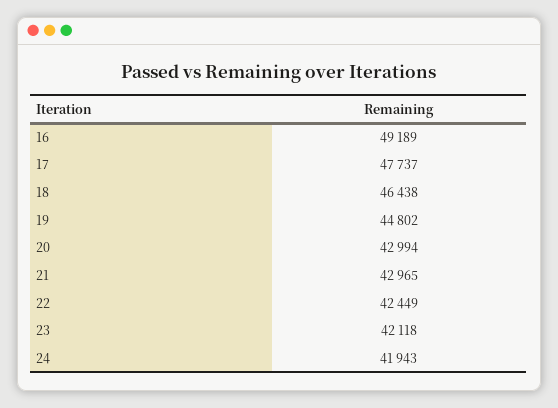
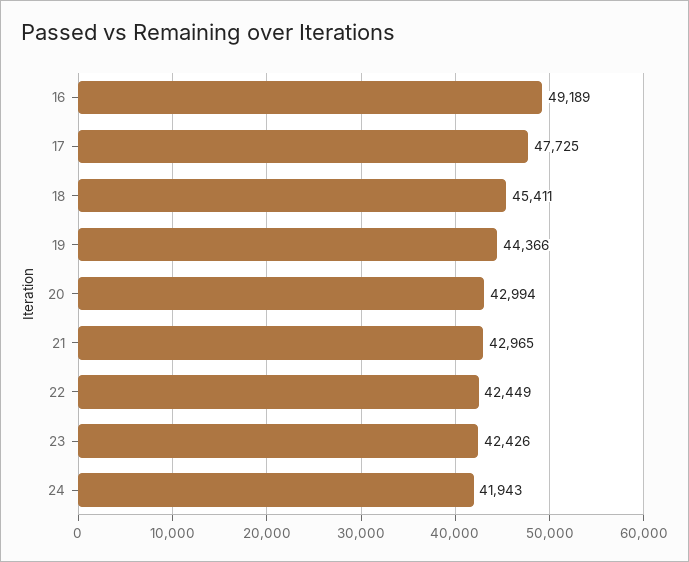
17: 47737 -> 47725
18: 46438 -> 45411
19: 44802 -> 44366
23: 42118 -> 42426

